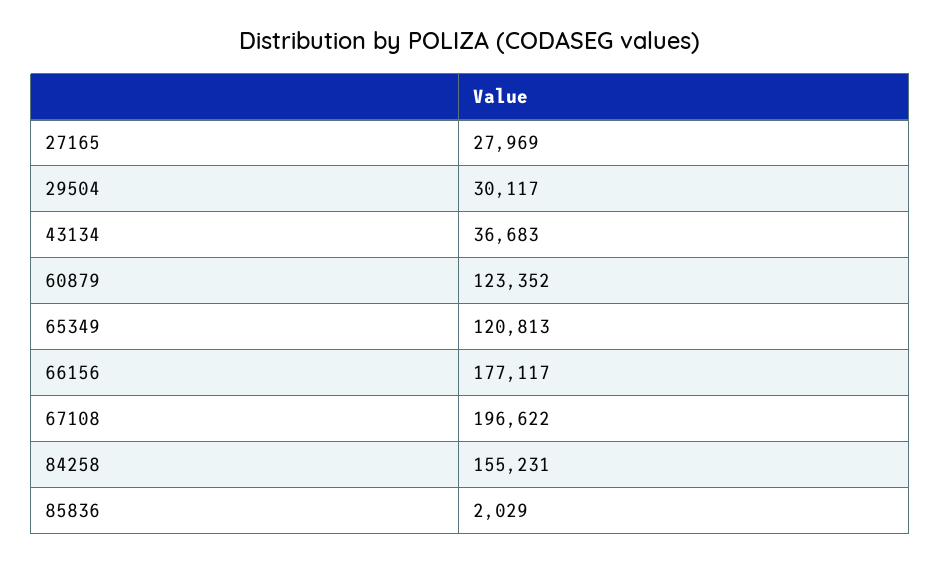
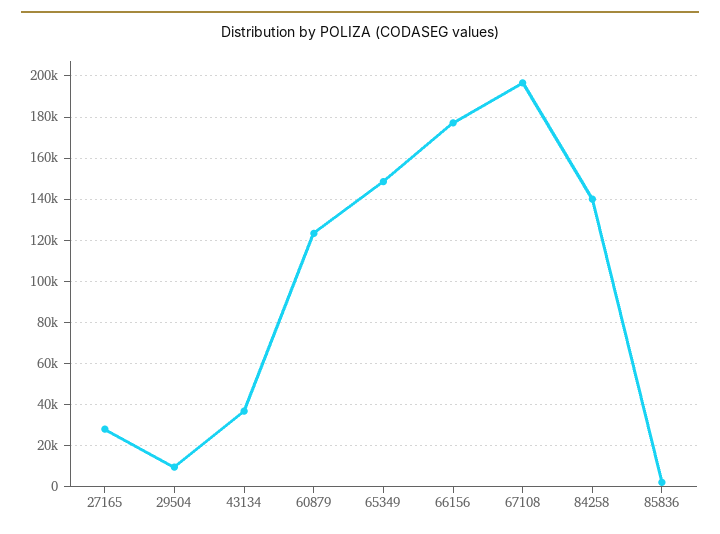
29504: 30117 -> 10000
65349: 120813 -> 150000
84258: 155231 -> 140000

